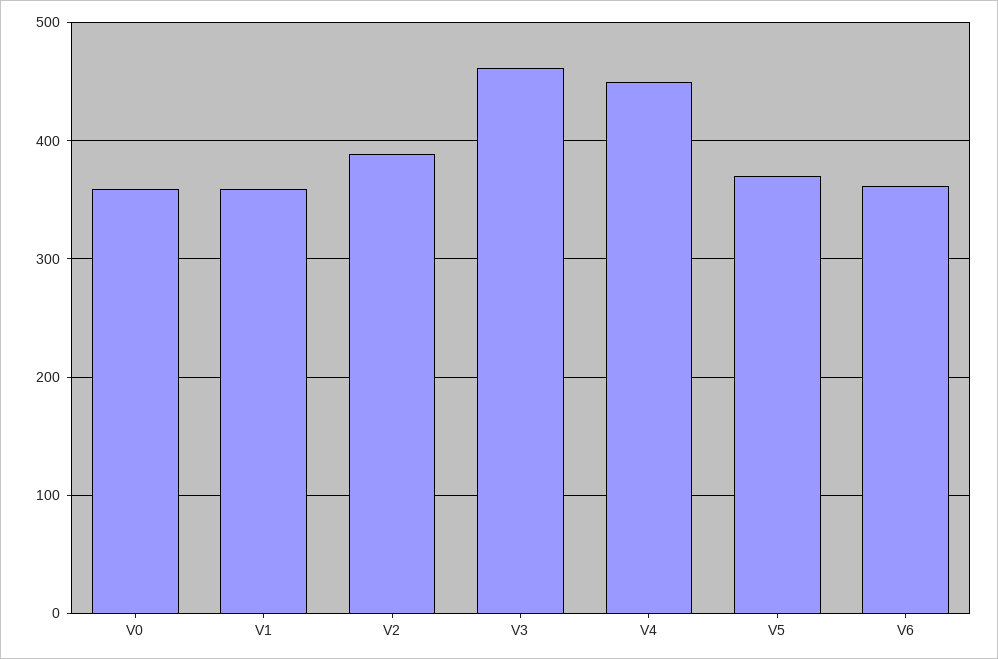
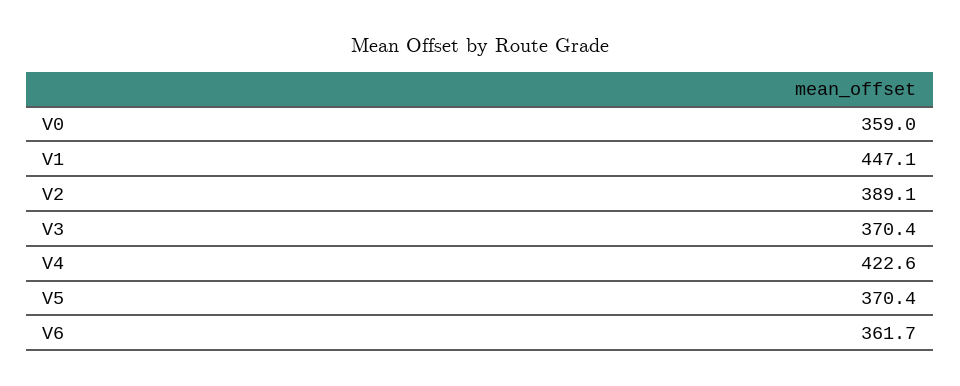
V1: 360 -> 447.1
V3: 460 -> 370.4
V4: 450 -> 422.6

